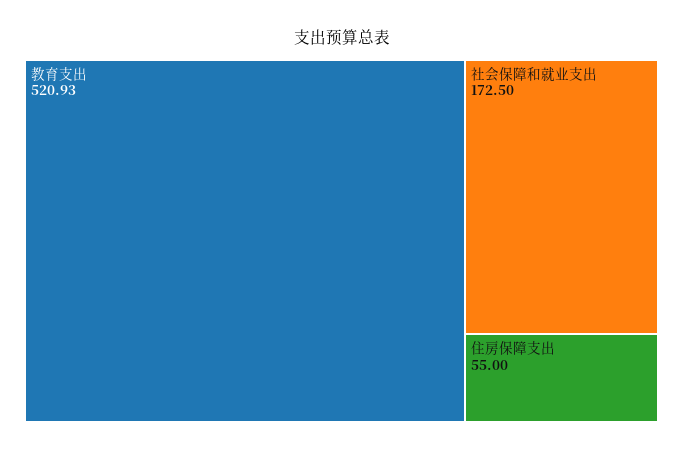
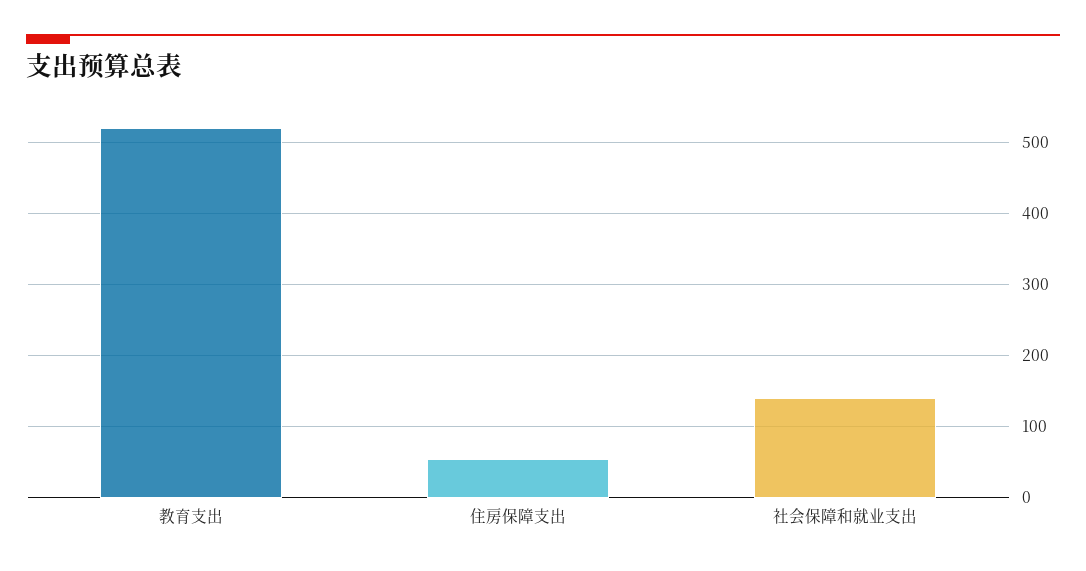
社会保障和就业支出: 172.5 -> 140

